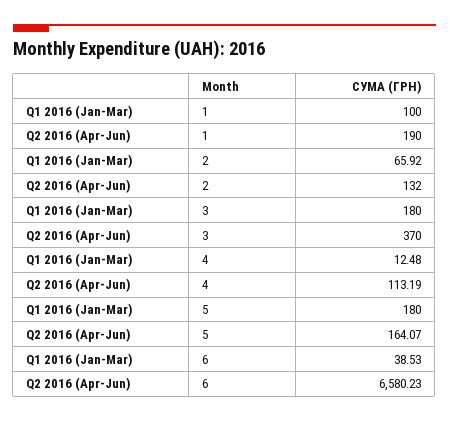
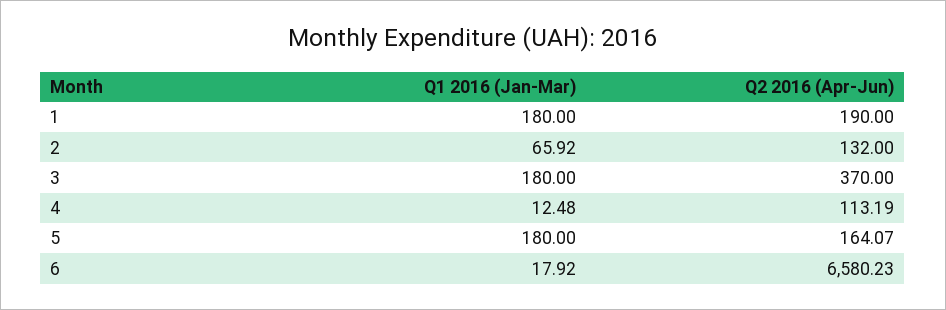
Q1 2016 (Jan-Mar), 1: 100 -> 180
Q1 2016 (Jan-Mar), 6: 38.53 -> 17.92

